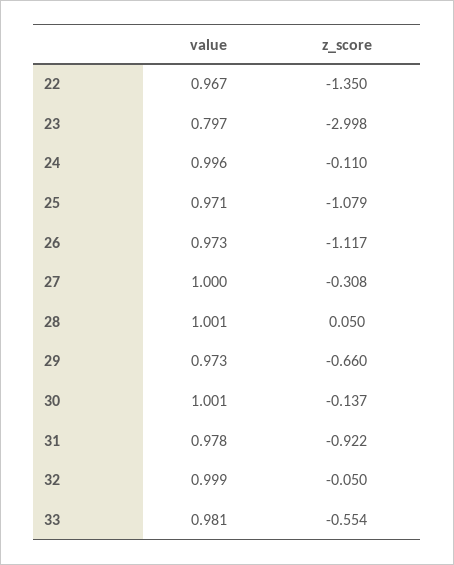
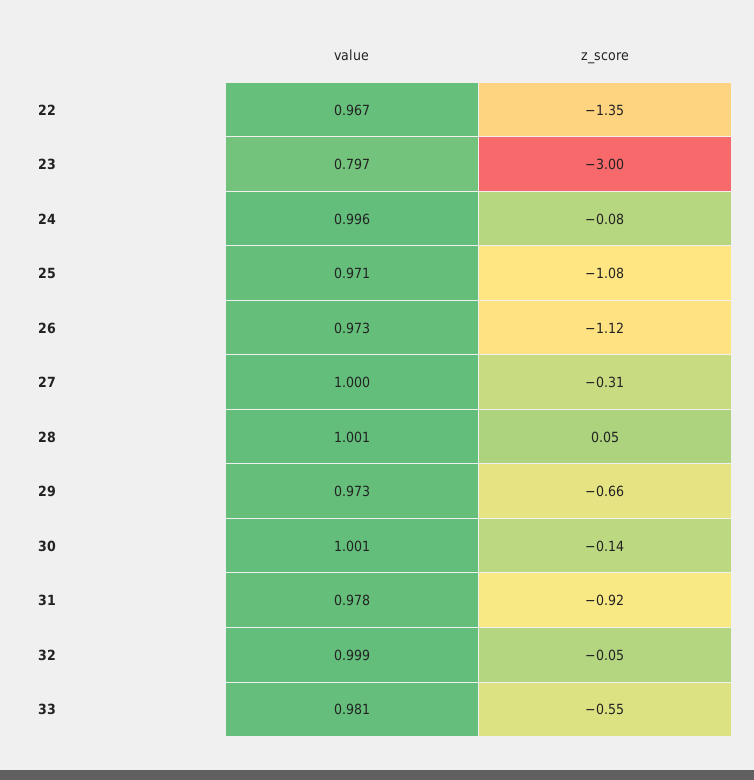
z_score, 24: -0.11 -> -0.08

